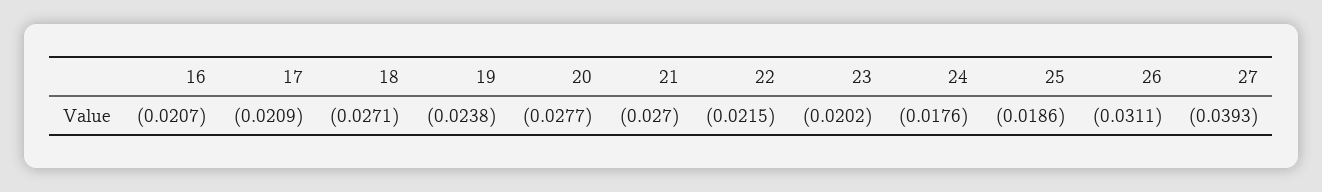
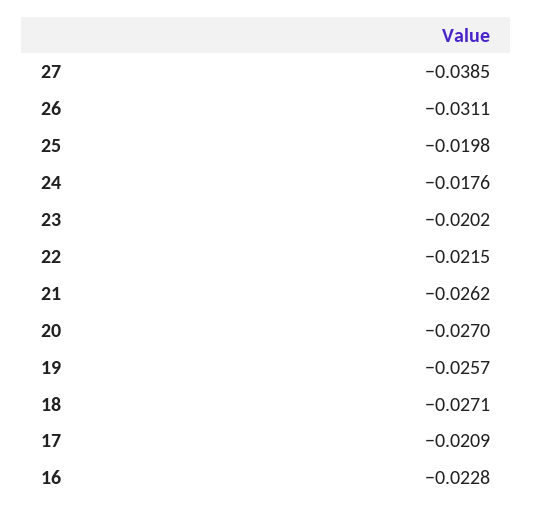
16: -0.0207 -> -0.0228
19: -0.0238 -> -0.0257
20: -0.0277 -> -0.027
21: -0.027 -> -0.0262
25: -0.0186 -> -0.0198
27: -0.0393 -> -0.0385

